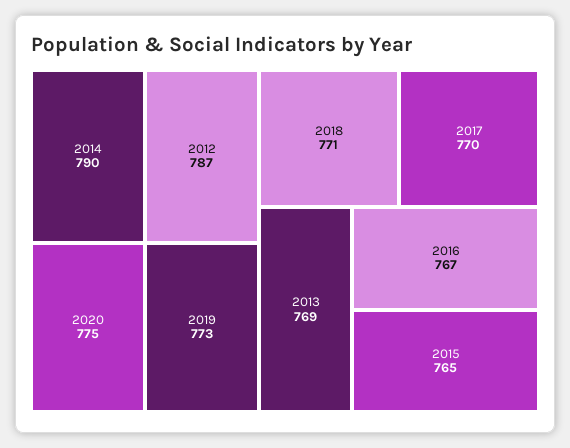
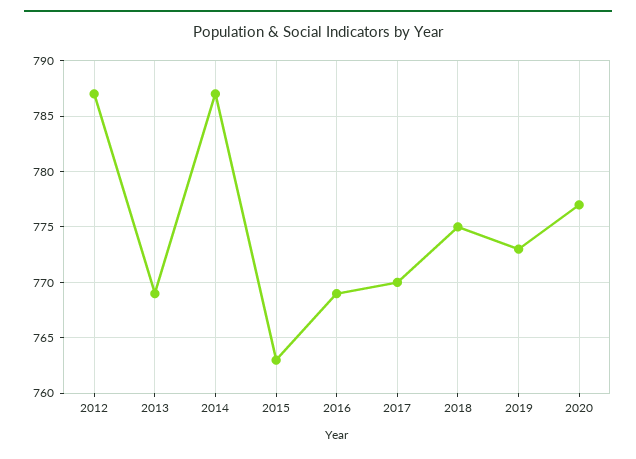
2014: 790 -> 787
2020: 775 -> 777
2018: 771 -> 775
2016: 767 -> 769
2015: 765 -> 763

